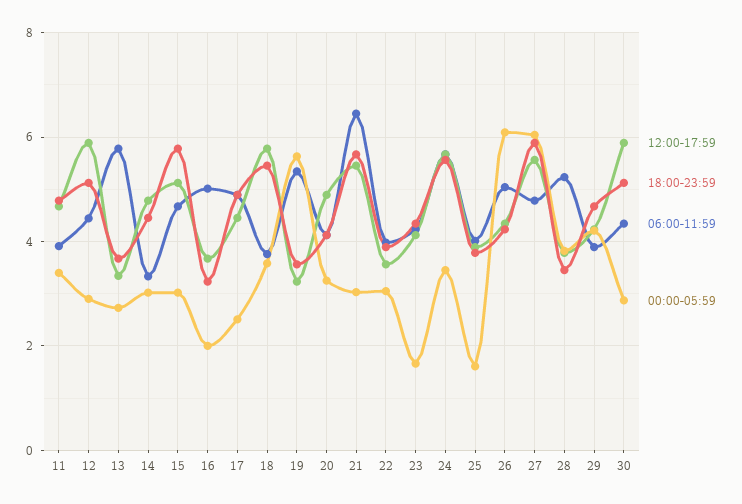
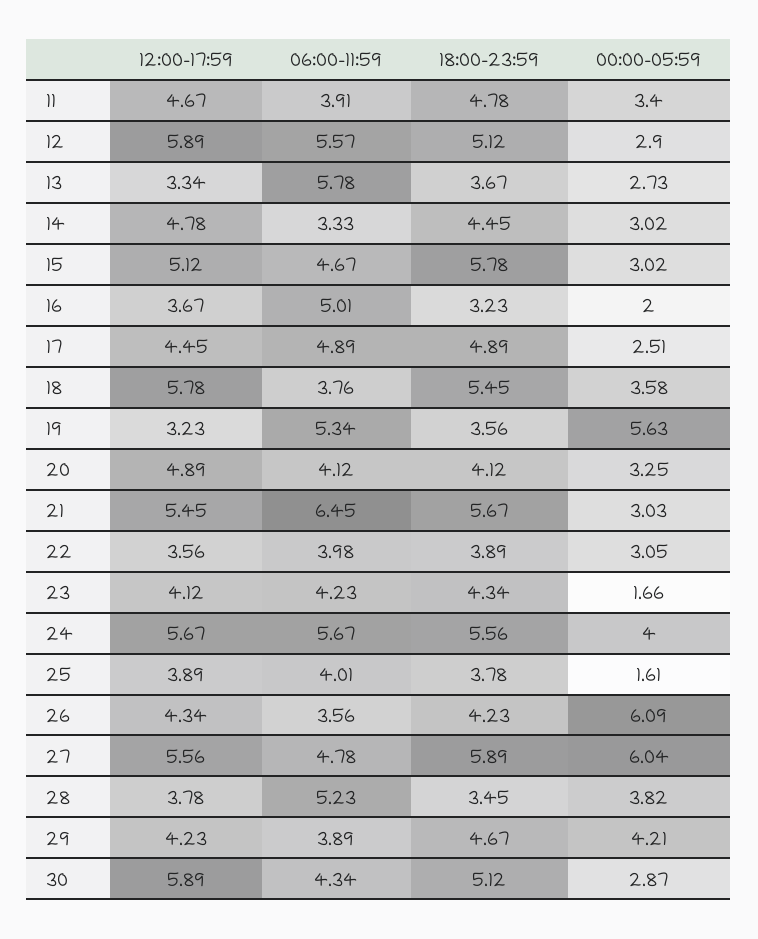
06:00-11:59, 12: 4.4 -> 5.57
00:00-05:59, 24: 3.4 -> 4
06:00-11:59, 26: 5 -> 3.56

